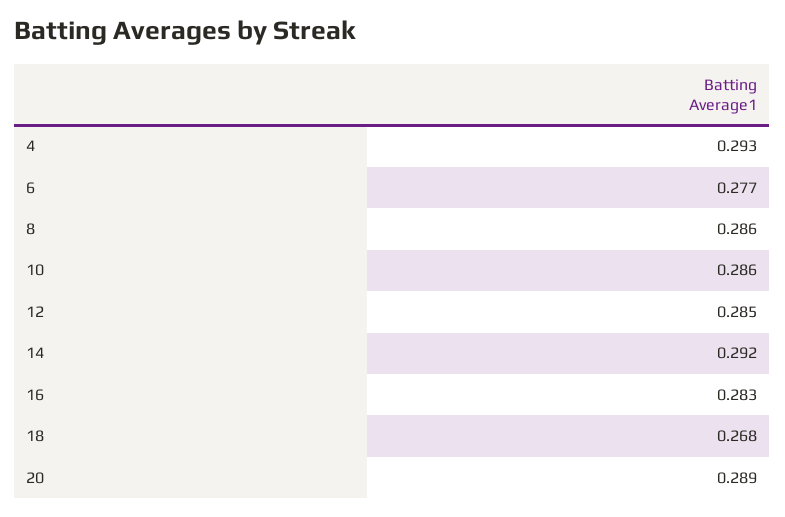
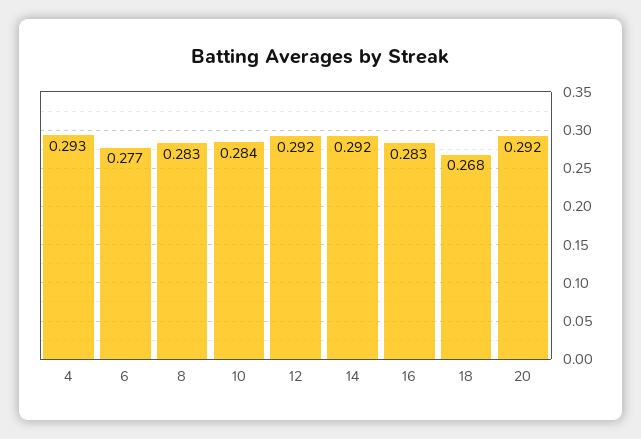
8: 0.286 -> 0.283
10: 0.286 -> 0.284
12: 0.285 -> 0.292
20: 0.289 -> 0.292

